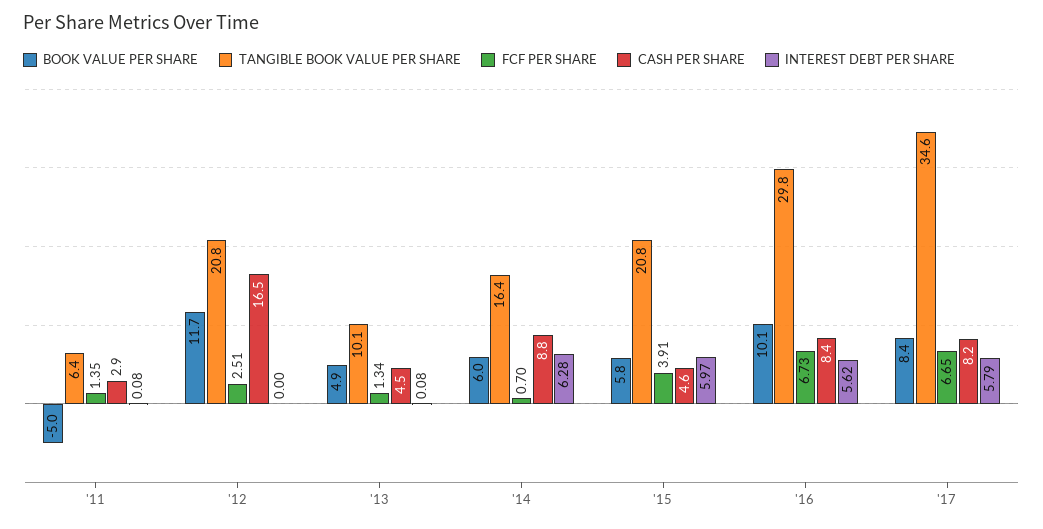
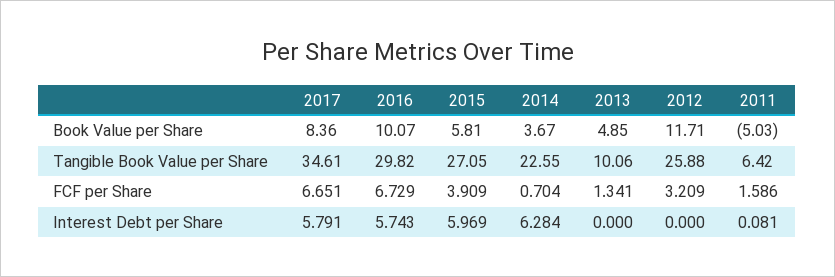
FCF PER SHARE, '11: 1.35 -> 1.586
CASH PER SHARE, '11: 2.9 -> none
TANGIBLE BOOK VALUE PER SHARE, '12: 20.8 -> 25.88
FCF PER SHARE, '12: 2.51 -> 3.209
CASH PER SHARE, '12: 16.5 -> none
CASH PER SHARE, '13: 4.5 -> none
INTEREST DEBT PER SHARE, '13: 0.08 -> 0
BOOK VALUE PER SHARE, '14: 6 -> 3.67
TANGIBLE BOOK VALUE PER SHARE, '14: 16.4 -> 22.55
CASH PER SHARE, '14: 8.8 -> none
TANGIBLE BOOK VALUE PER SHARE, '15: 20.8 -> 27.05
CASH PER SHARE, '15: 4.6 -> none
CASH PER SHARE, '16: 8.4 -> none
INTEREST DEBT PER SHARE, '16: 5.62 -> 5.743
CASH PER SHARE, '17: 8.2 -> none

